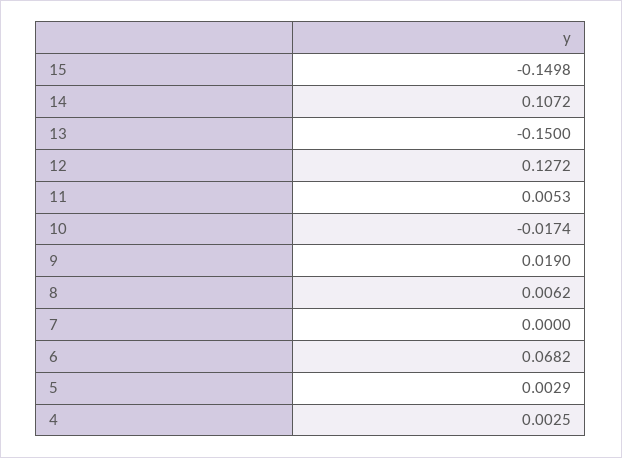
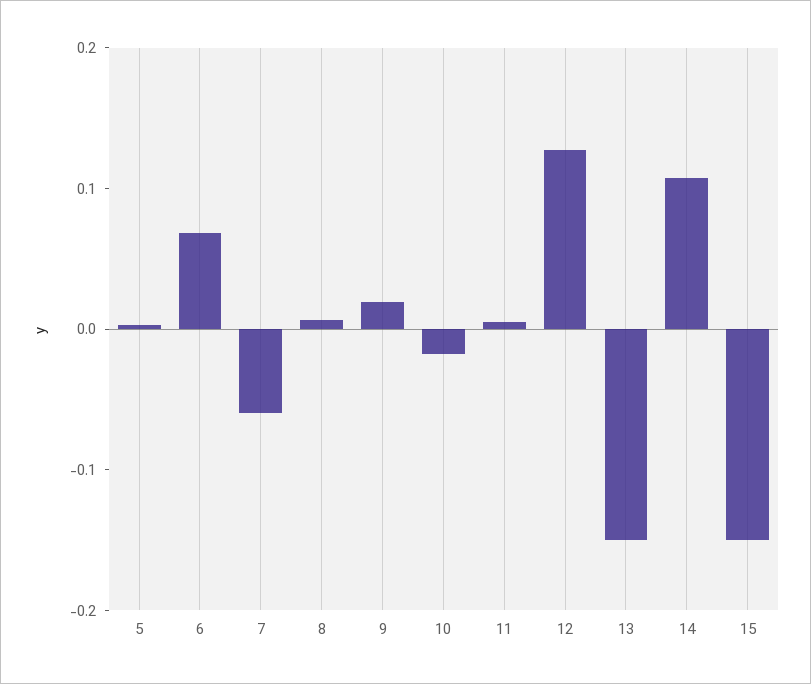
7: 0 -> -0.06
4: 0.0025 -> none

